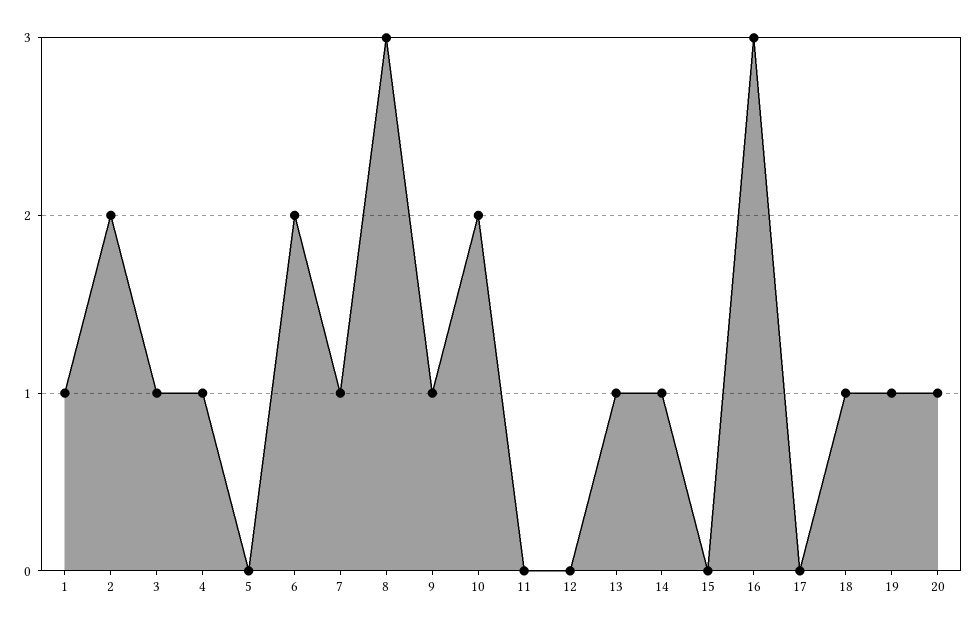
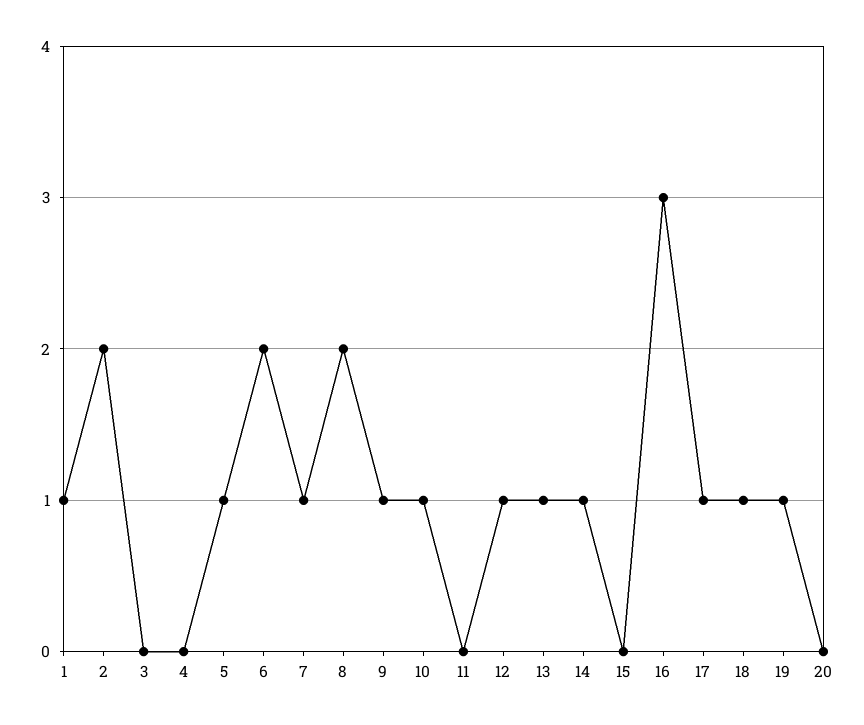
3: 1 -> 0
4: 1 -> 0
5: 0 -> 1
8: 3 -> 2
10: 2 -> 1
12: 0 -> 1
17: 0 -> 1
20: 1 -> 0

